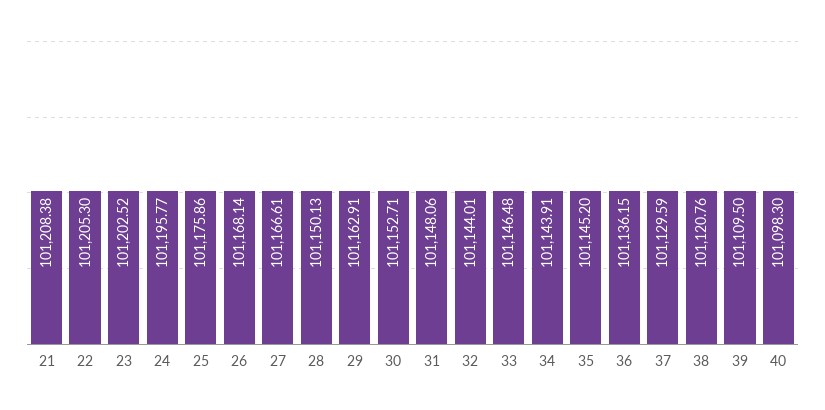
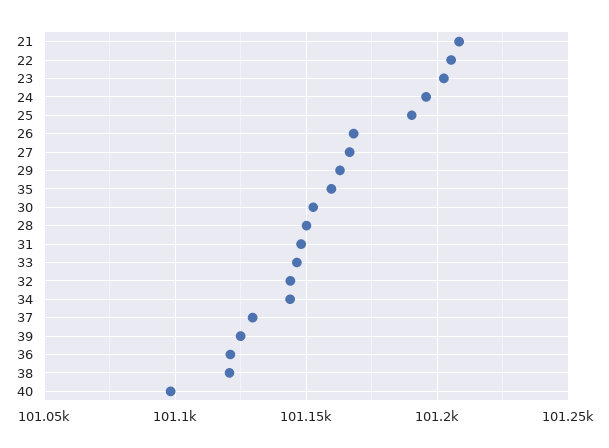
25: 101175.86 -> 101190
35: 101145.2 -> 101160
36: 101136.15 -> 101120
39: 101109.5 -> 101125

